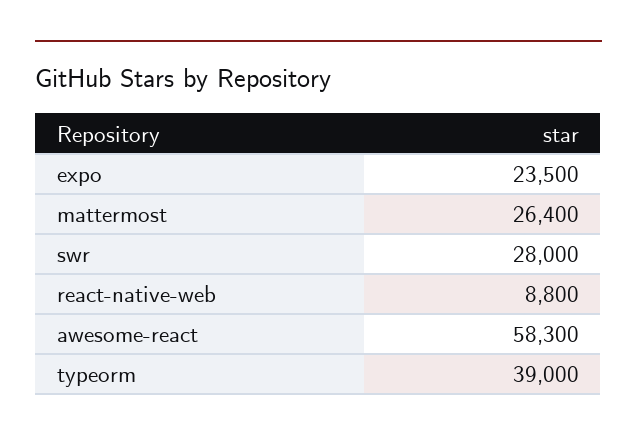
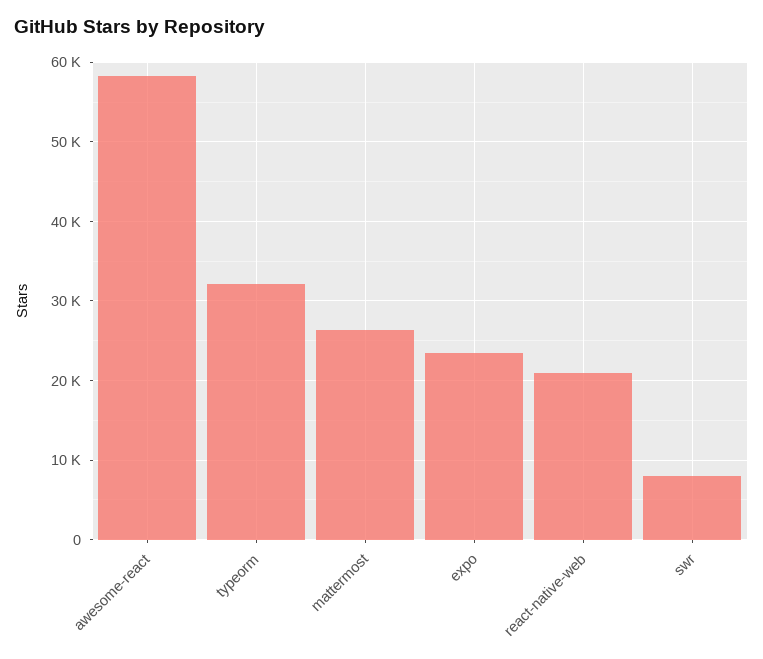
swr: 28000 -> 8000
react-native-web: 8800 -> 21000
typeorm: 39000 -> 32000

